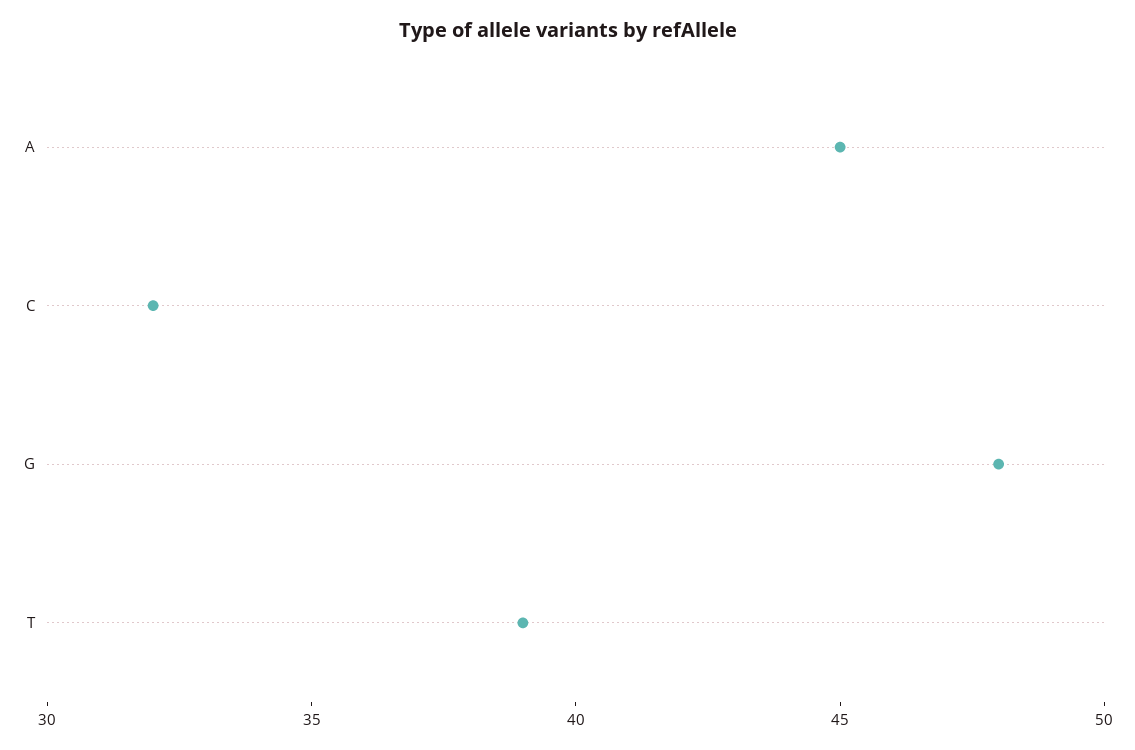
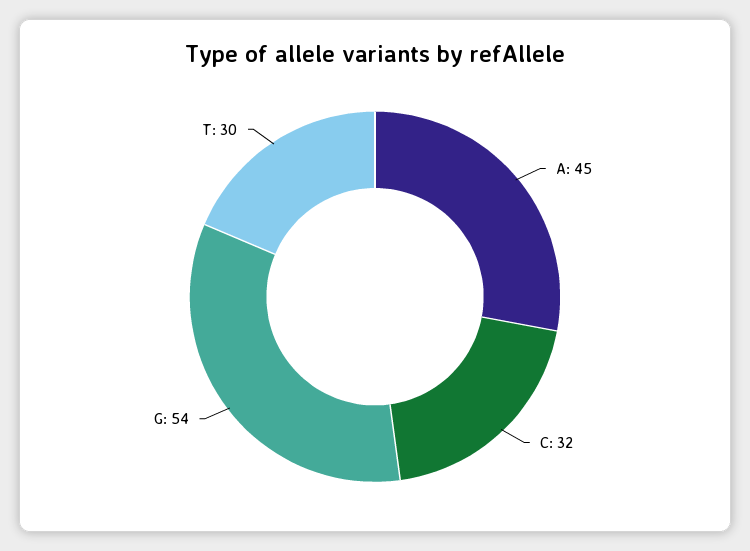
G: 48 -> 54
T: 39 -> 30

